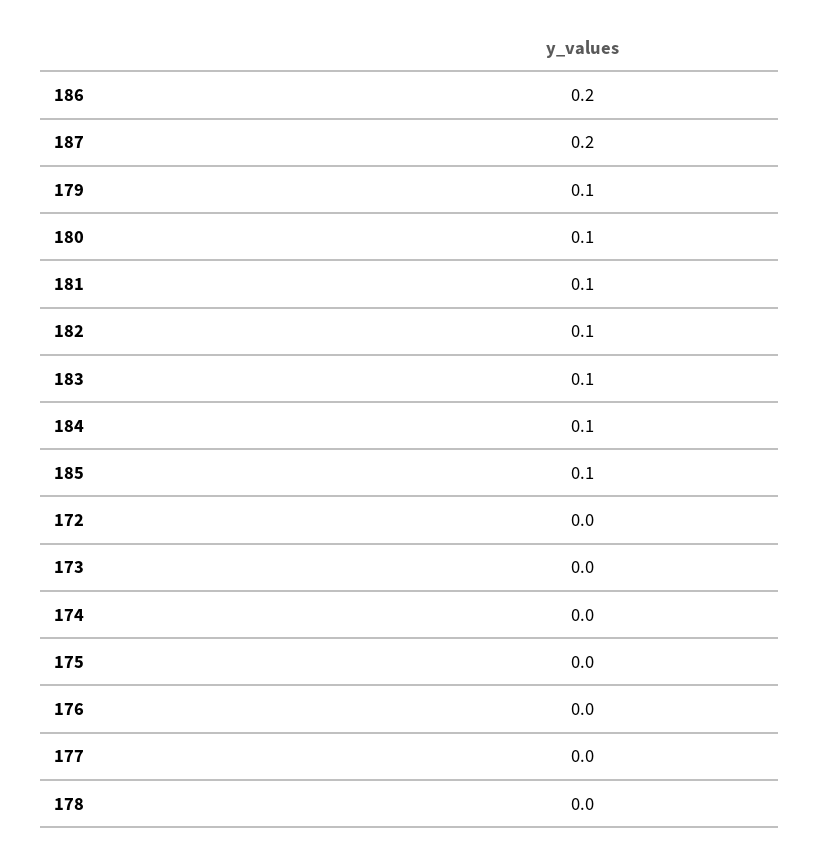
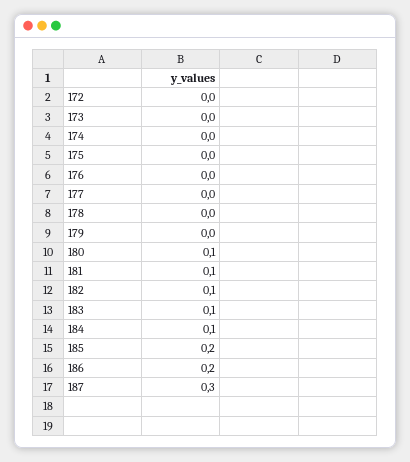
187: 0.2 -> 0.3
179: 0.1 -> 0
185: 0.1 -> 0.2

